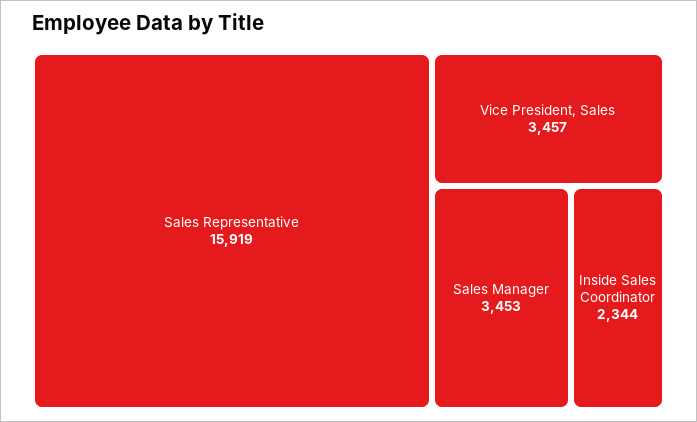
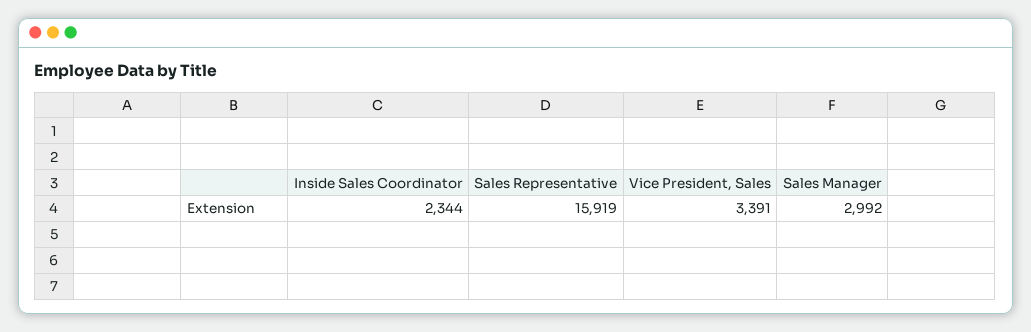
Vice President, Sales: 3457 -> 3391
Sales Manager: 3453 -> 2992

